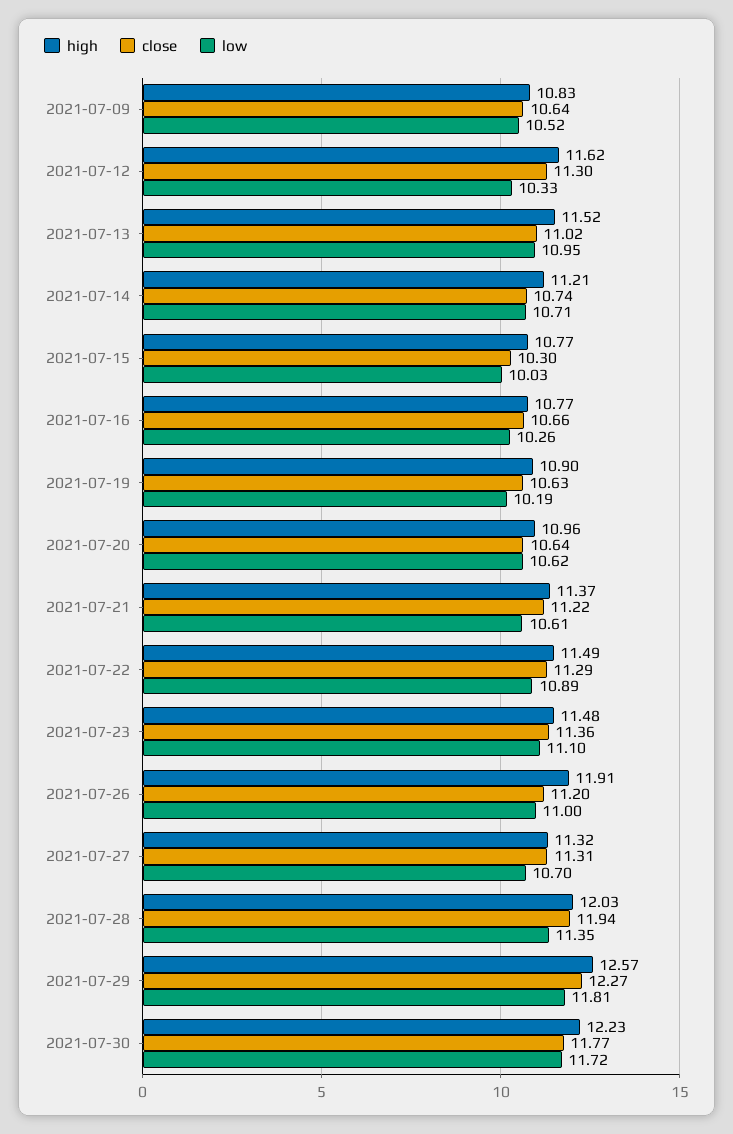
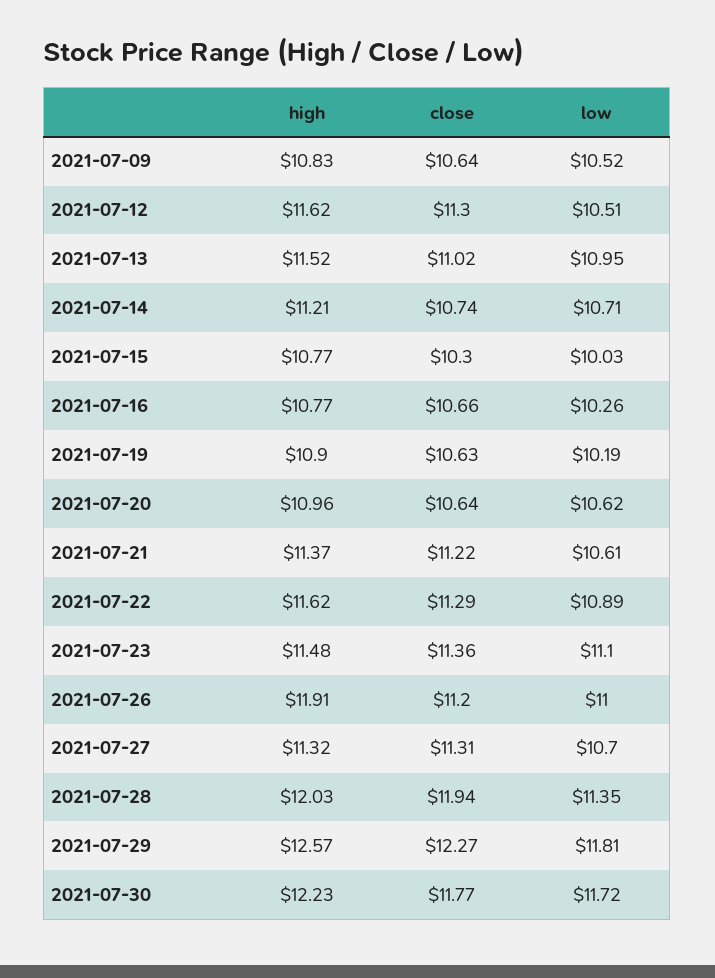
low, 2021-07-12: 10.33 -> 10.51
high, 2021-07-22: 11.49 -> 11.62

